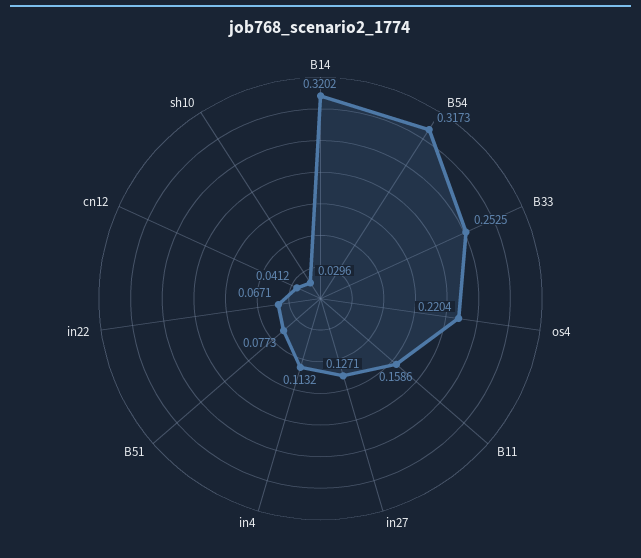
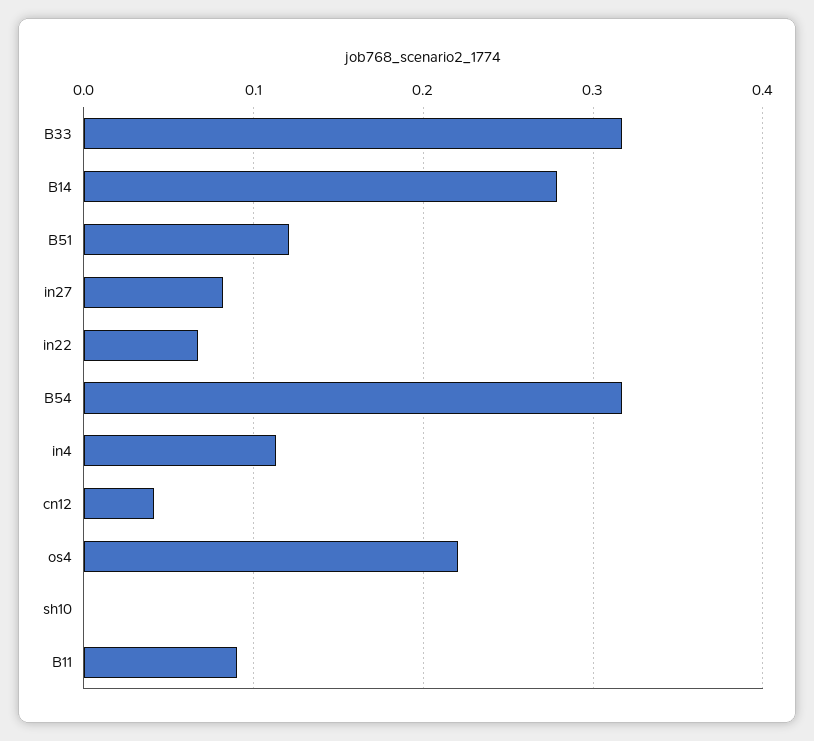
B14: 0.3202 -> 0.28
B33: 0.2525 -> 0.32
B11: 0.1586 -> 0.09
in27: 0.1271 -> 0.08
B51: 0.0773 -> 0.12
sh10: 0.0296 -> 0

